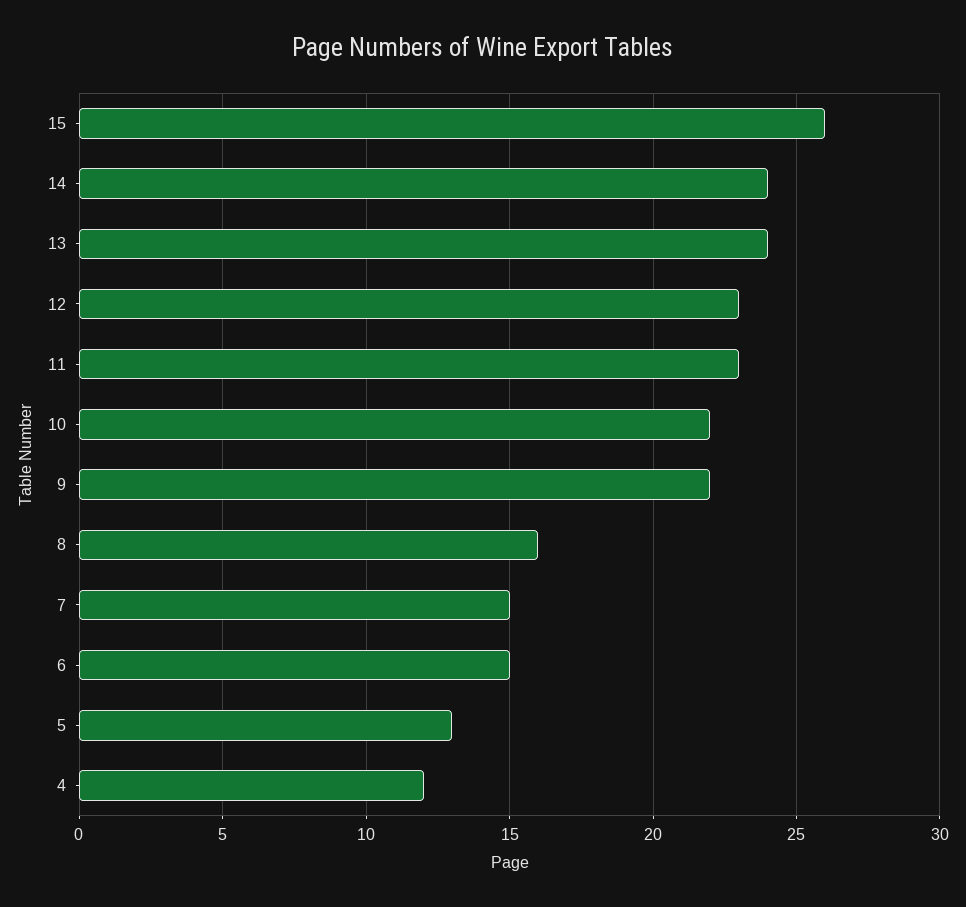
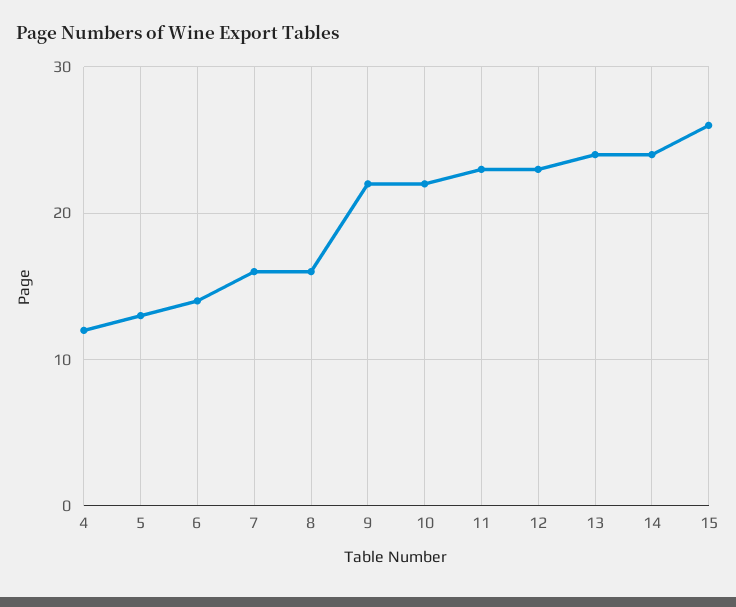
7: 15 -> 16
6: 15 -> 14

